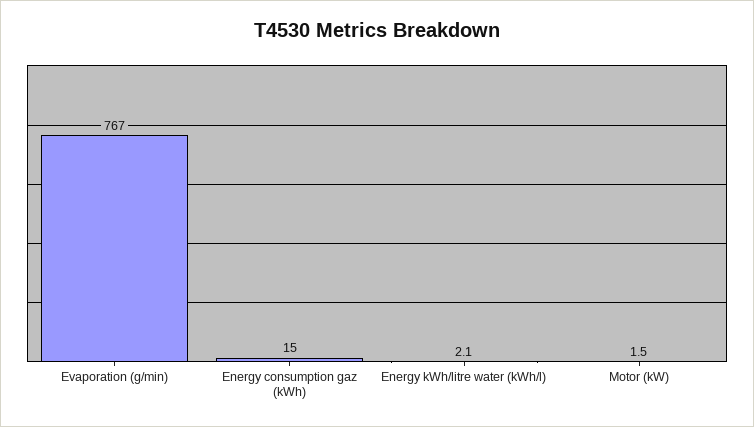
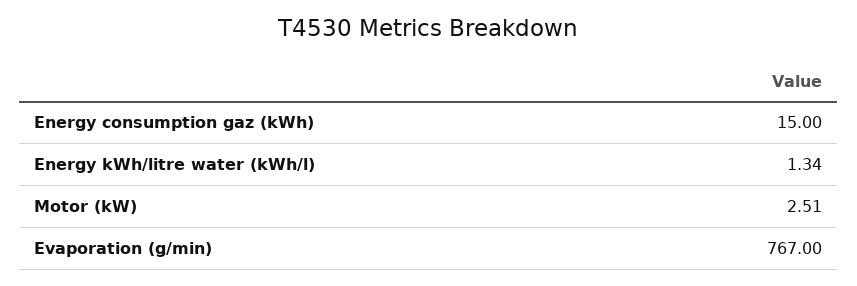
Energy kWh/litre water (kWh/l): 2.1 -> 1.34
Motor (kW): 1.5 -> 2.51

